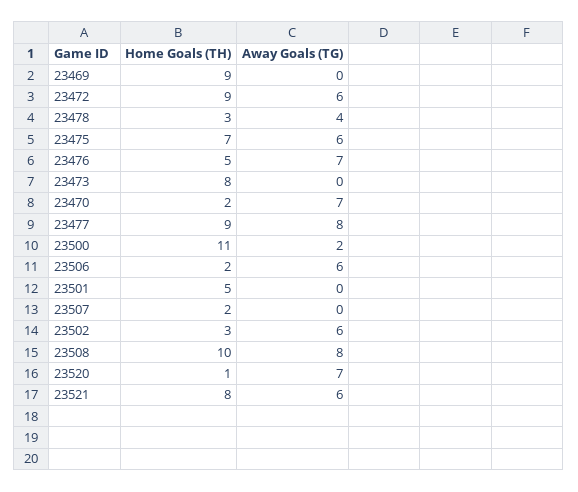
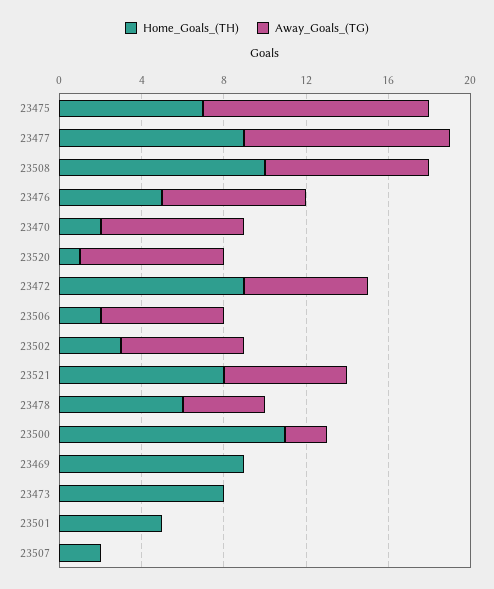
Home Goals (TH), 23478: 3 -> 6
Away Goals (TG), 23475: 6 -> 11
Away Goals (TG), 23477: 8 -> 10

